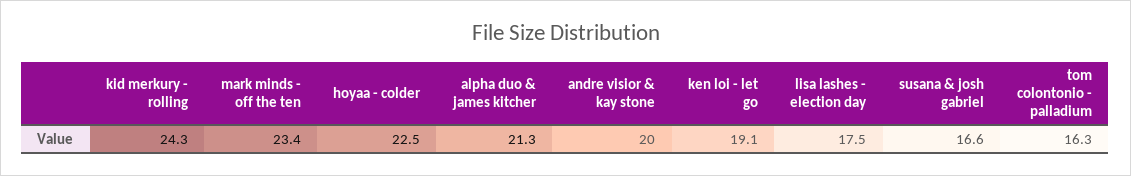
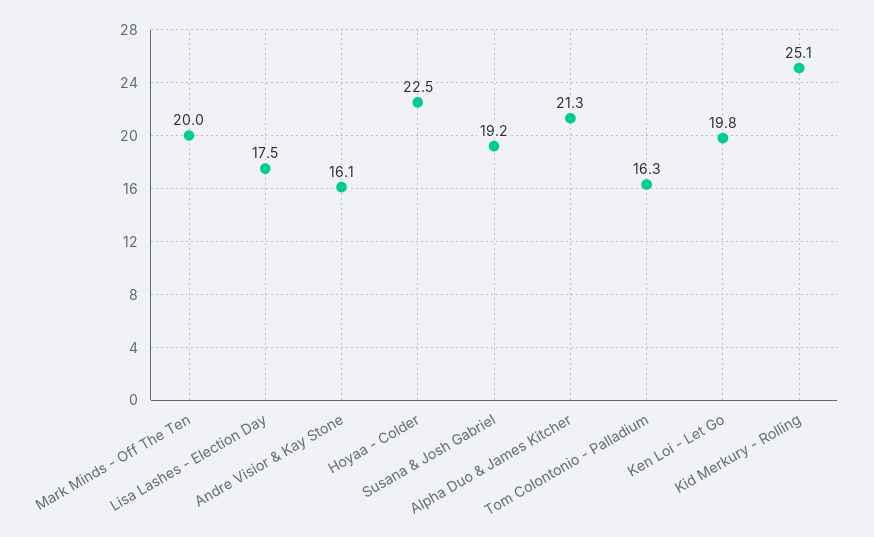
kid merkury - rolling: 24.3 -> 25.1
mark minds - off the ten: 23.4 -> 20
andre visior & kay stone: 20 -> 16.1
ken loi - let go: 19.1 -> 19.8
susana & josh gabriel: 16.6 -> 19.2

